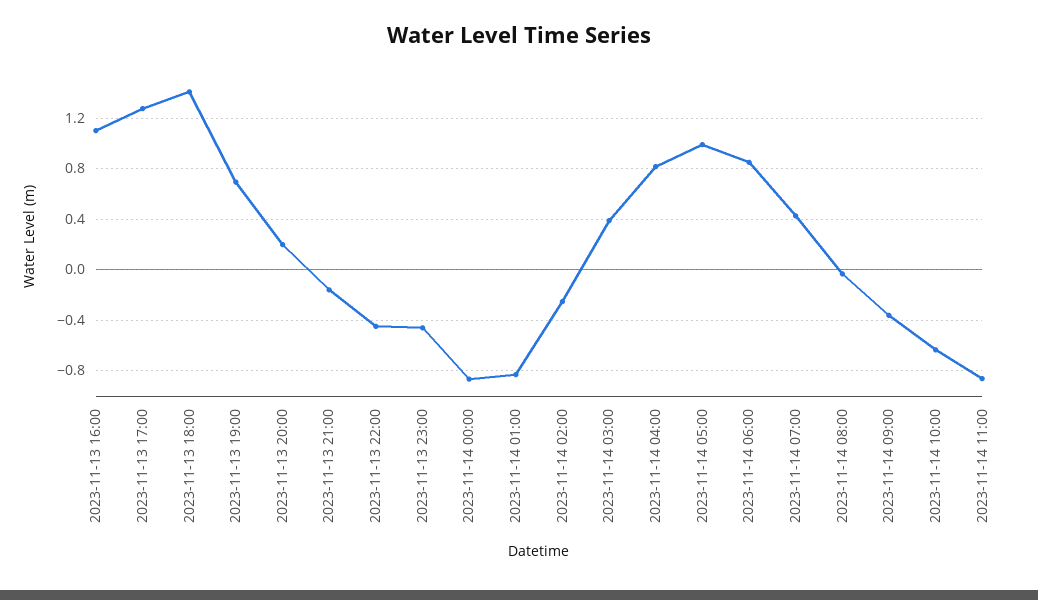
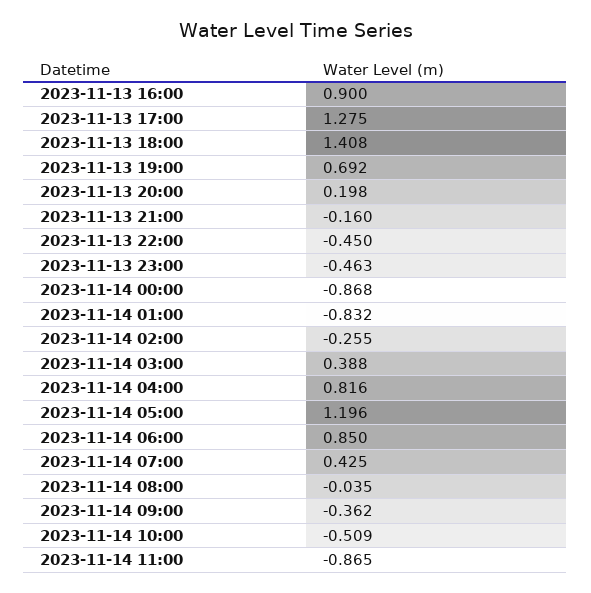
2023-11-13 16:00: 1.1 -> 0.9
2023-11-14 05:00: 1 -> 1.196
2023-11-14 10:00: -0.65 -> -0.509

